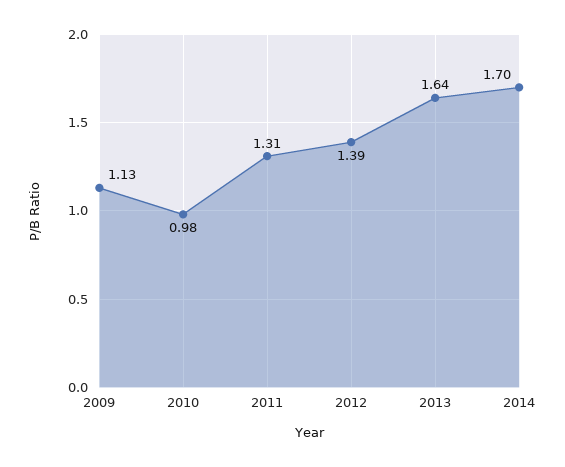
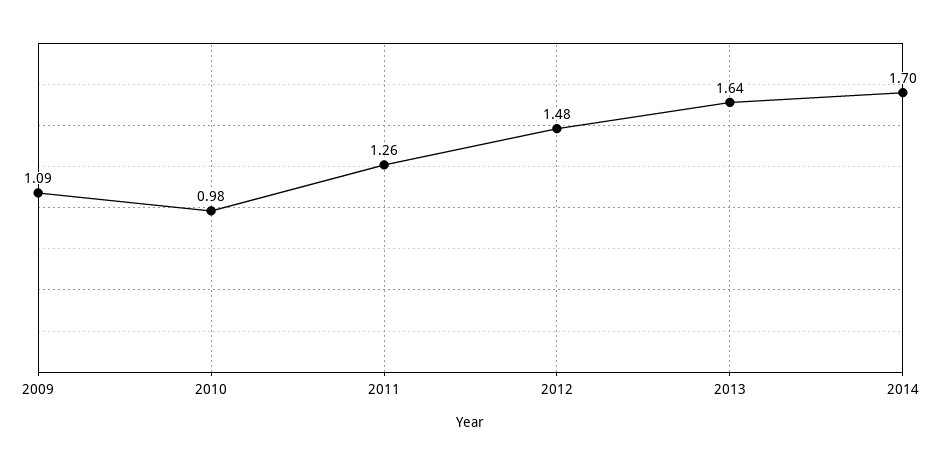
2009: 1.13 -> 1.09
2011: 1.31 -> 1.26
2012: 1.39 -> 1.48

